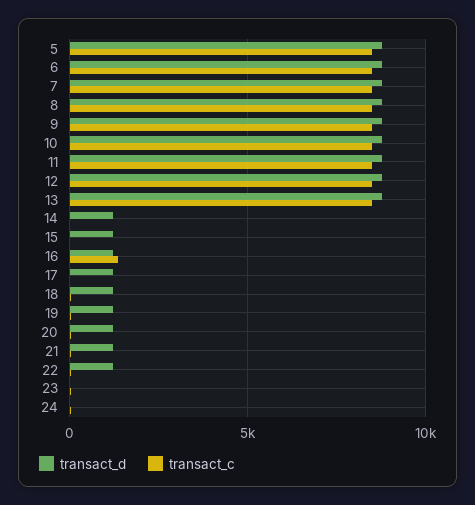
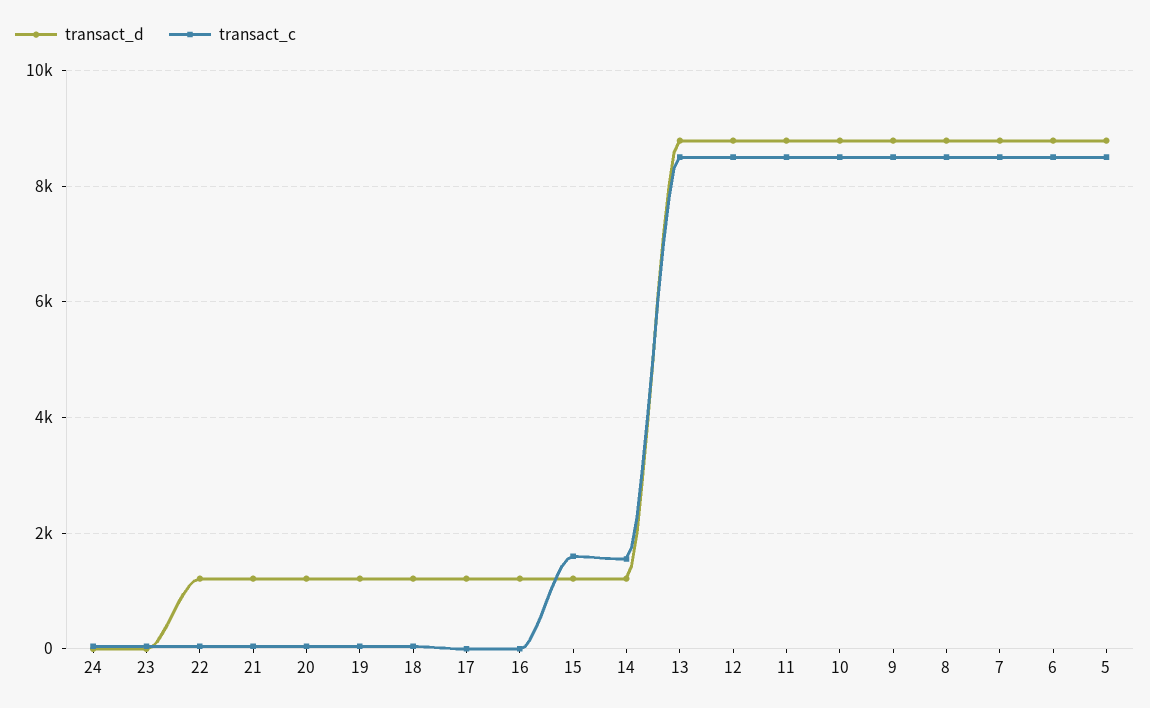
transact_c, 14: 0 -> 1600
transact_c, 15: 0 -> 1600
transact_c, 16: 1500 -> 0

